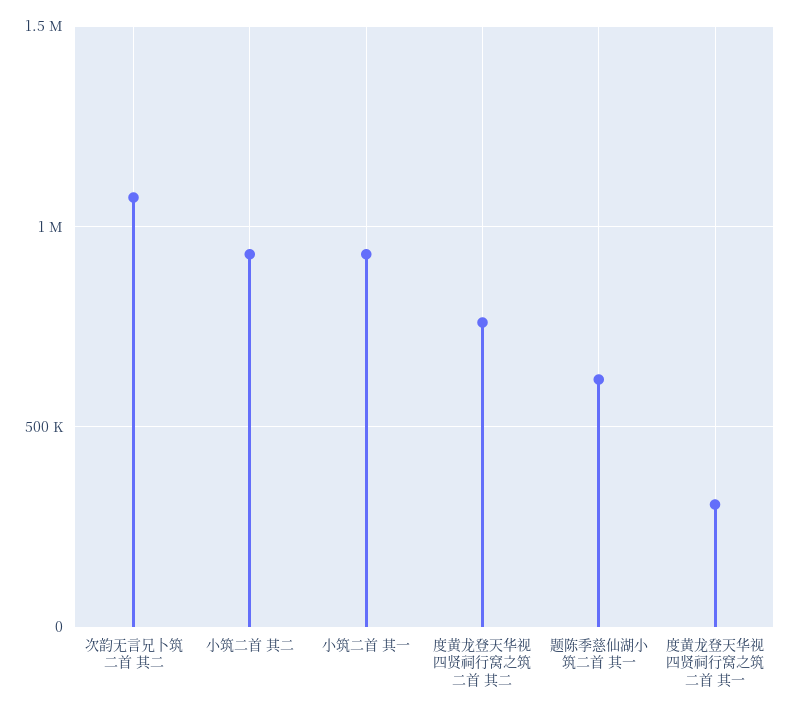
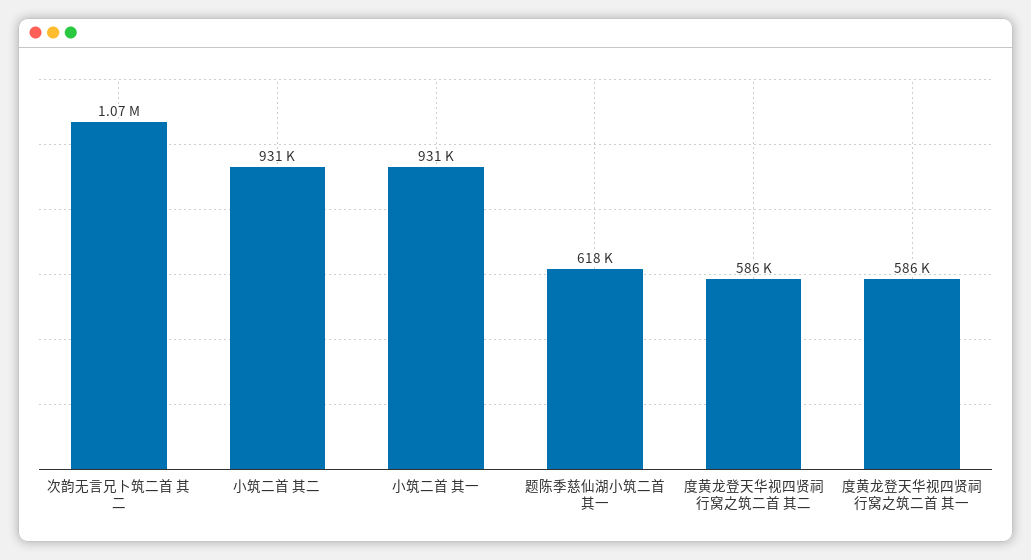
度黄龙登天华视四贤祠行窝之筑二首 其二: 750000 -> 586000
度黄龙登天华视四贤祠行窝之筑二首 其一: 300000 -> 586000

